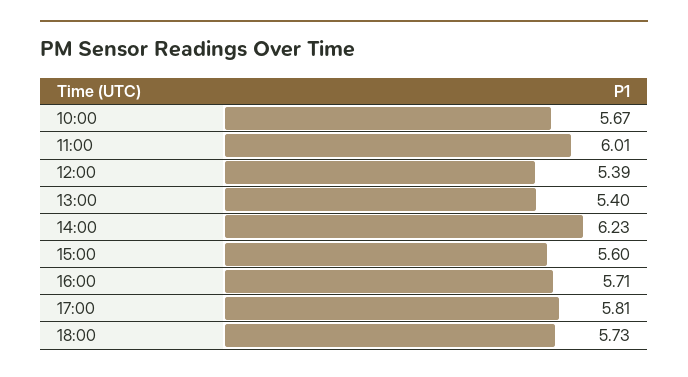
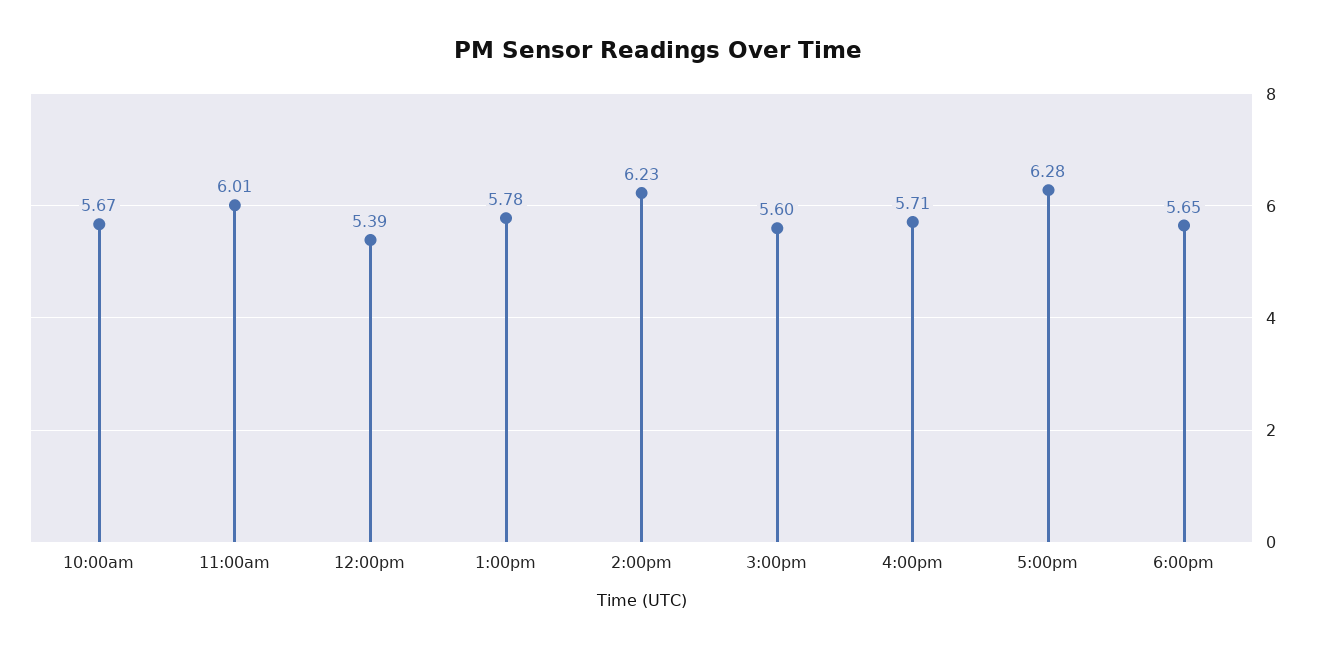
13:00: 5.4 -> 5.78
17:00: 5.81 -> 6.28
18:00: 5.73 -> 5.65

